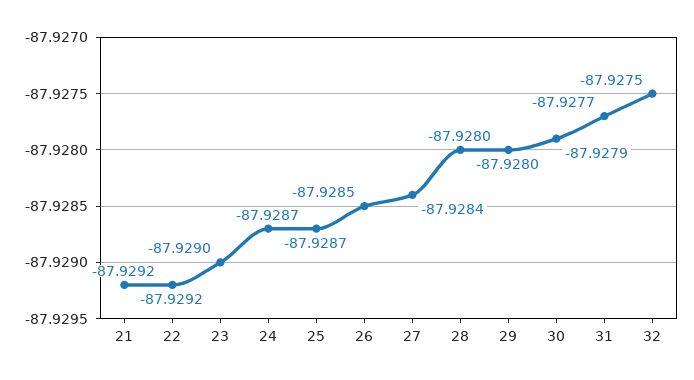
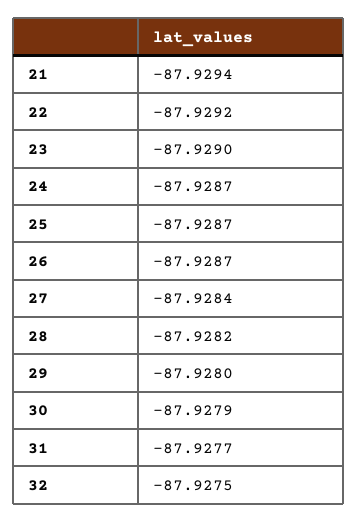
21: -87.9292 -> -87.9294
26: -87.9285 -> -87.9287
28: -87.928 -> -87.9282

